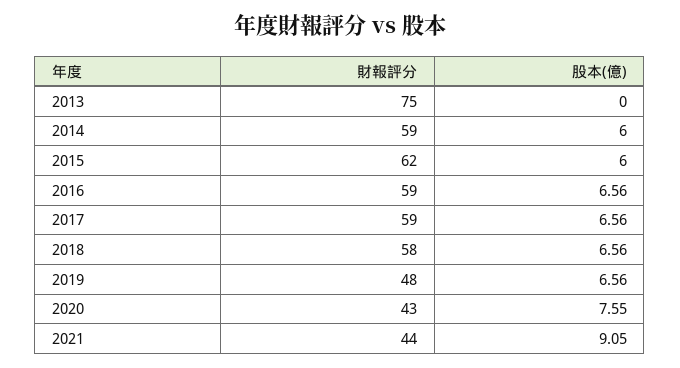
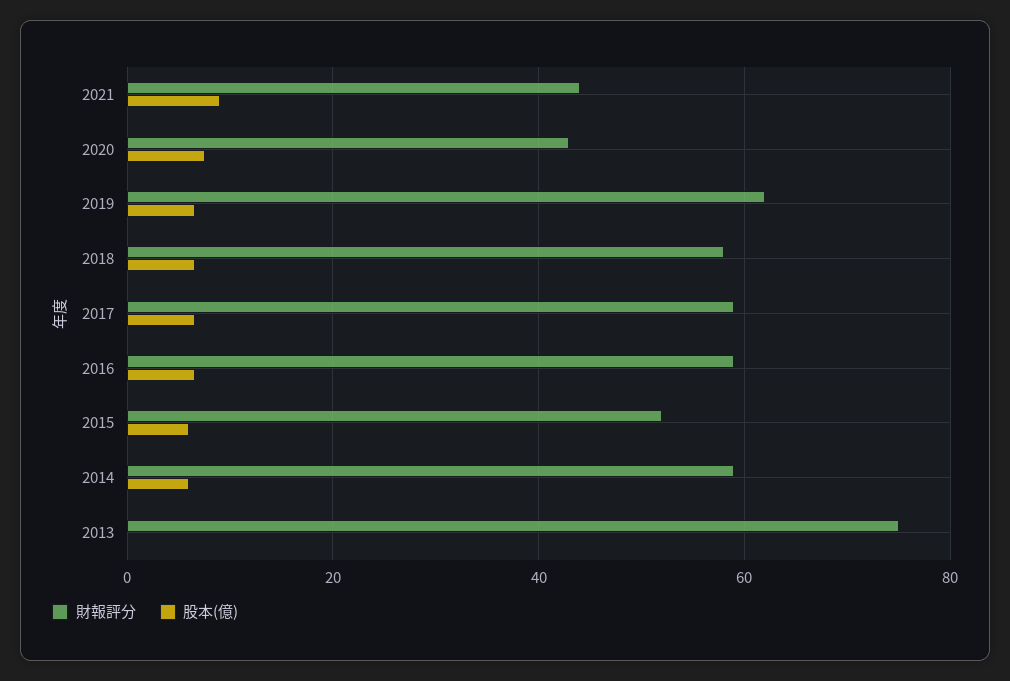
財報評分, 2015: 62 -> 52
財報評分, 2019: 48 -> 62

